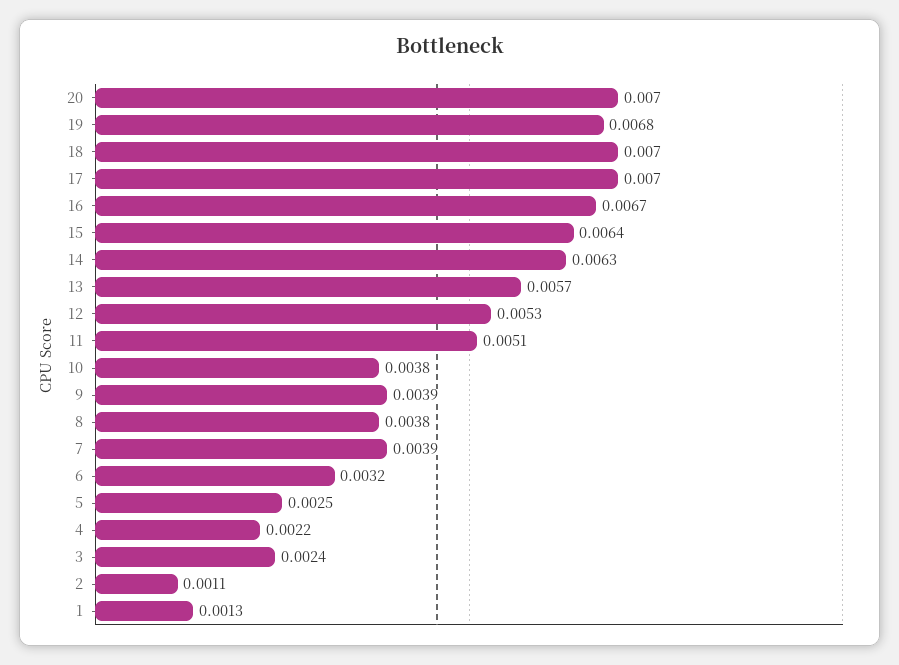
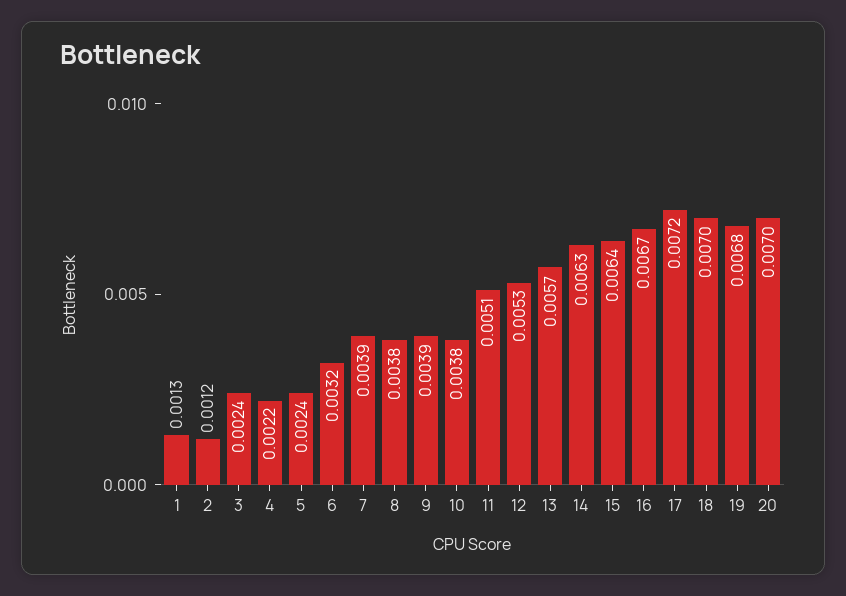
17: 0.007 -> 0.0072
5: 0.0025 -> 0.0024
2: 0.0011 -> 0.0012

